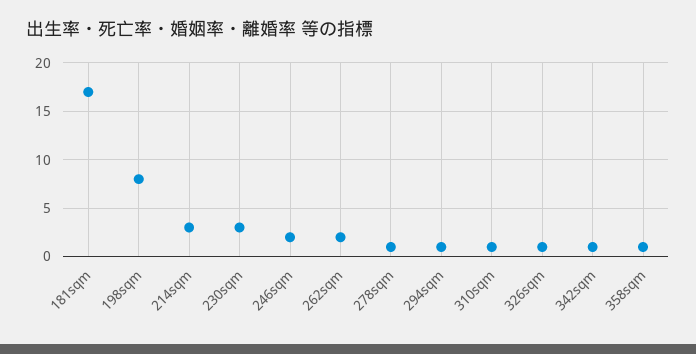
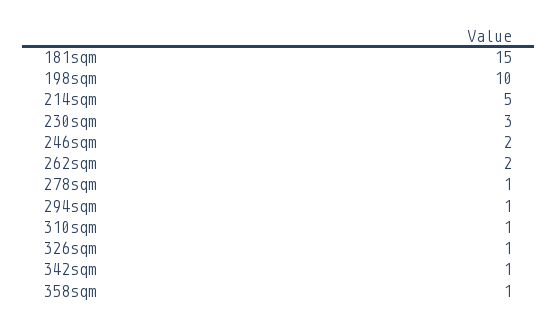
181sqm: 17 -> 15
198sqm: 8 -> 10
214sqm: 3 -> 5

